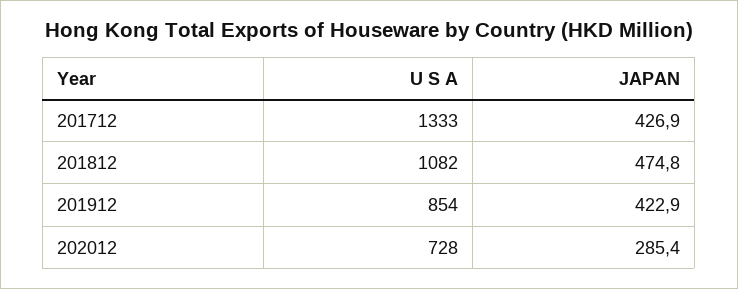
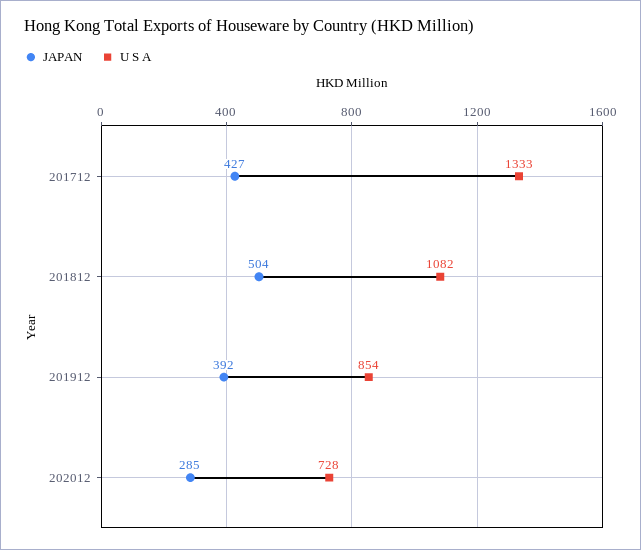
JAPAN, 201812: 474.8 -> 504
JAPAN, 201912: 422.9 -> 392

